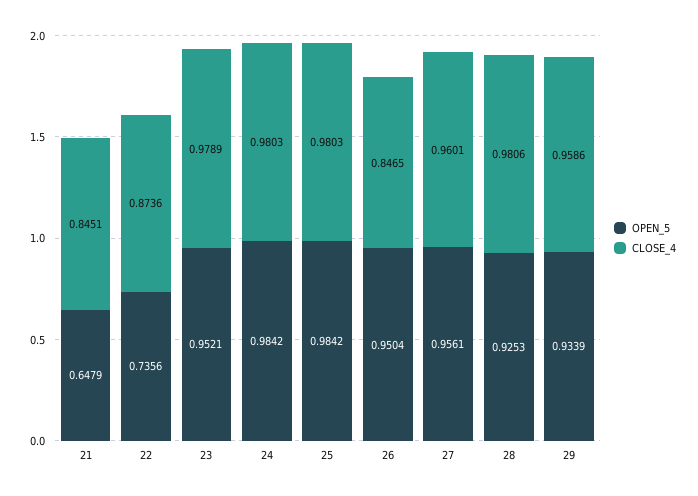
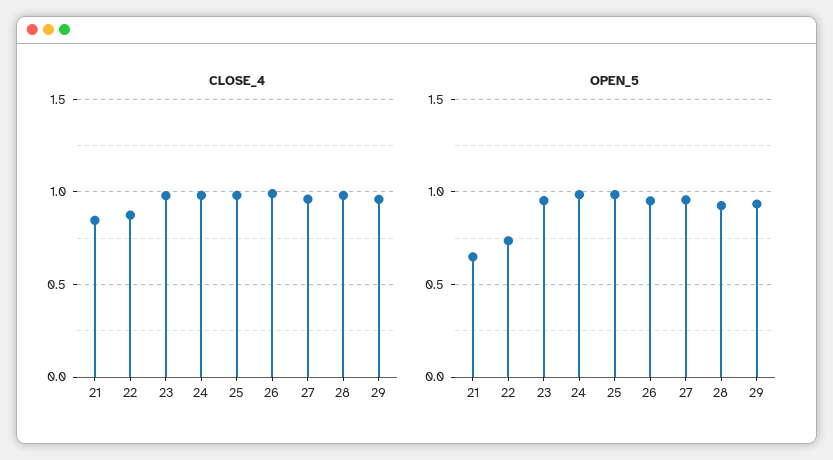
CLOSE_4, 26: 0.8465 -> 1

